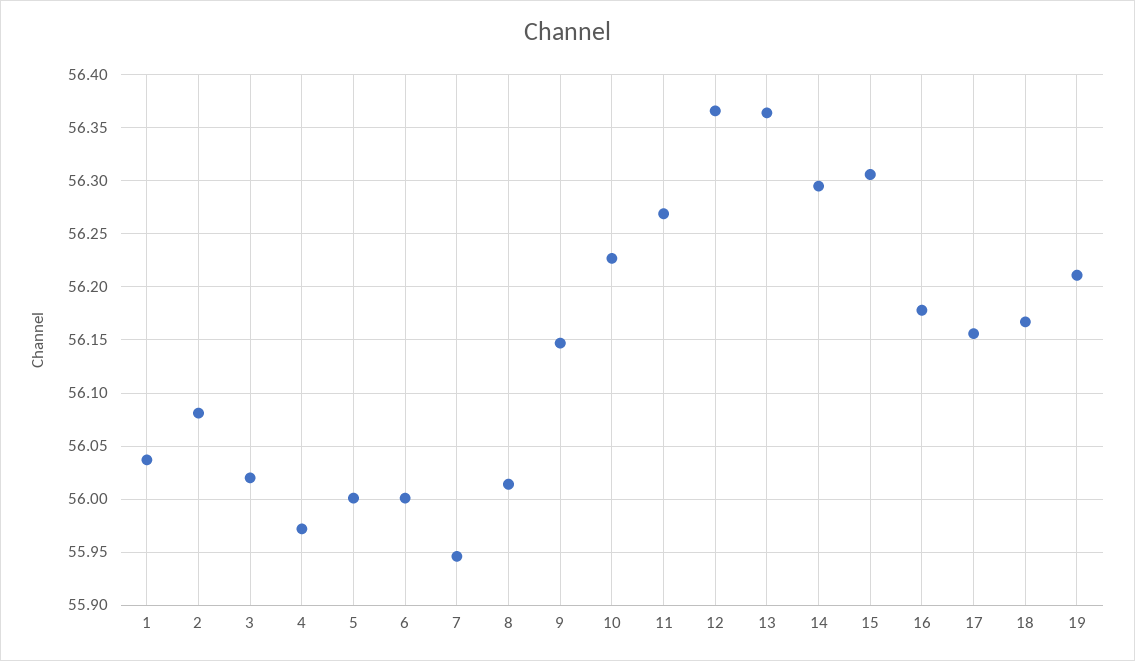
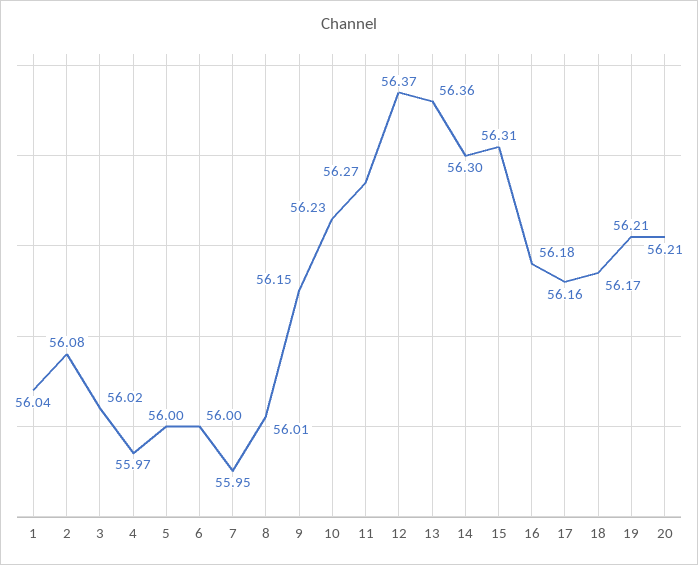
20: none -> 56.21

